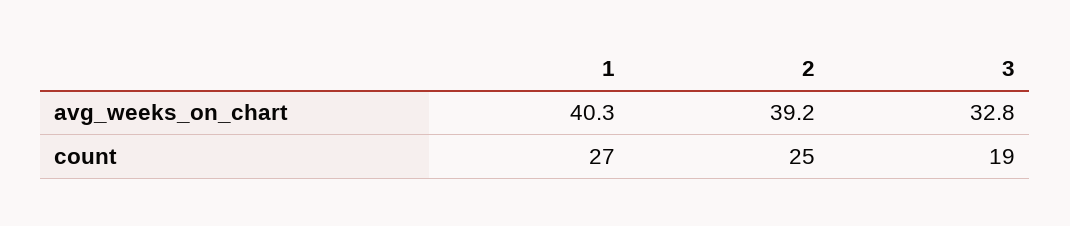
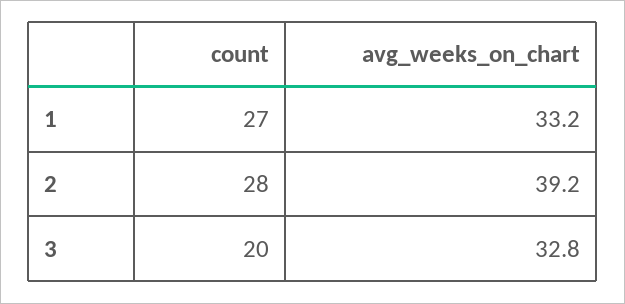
1, avg_weeks_on_chart: 40.3 -> 33.2
2, count: 25 -> 28
3, count: 19 -> 20

